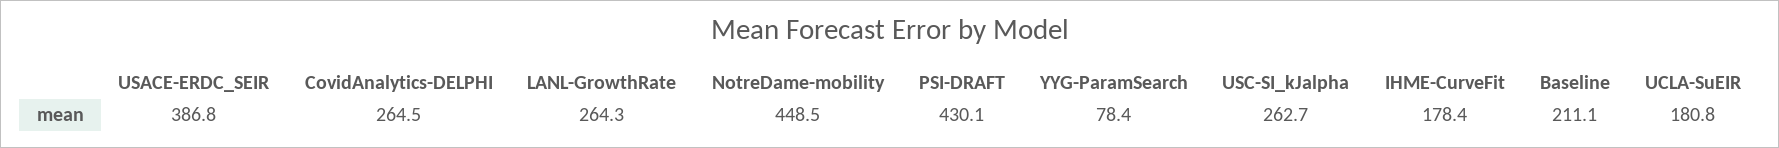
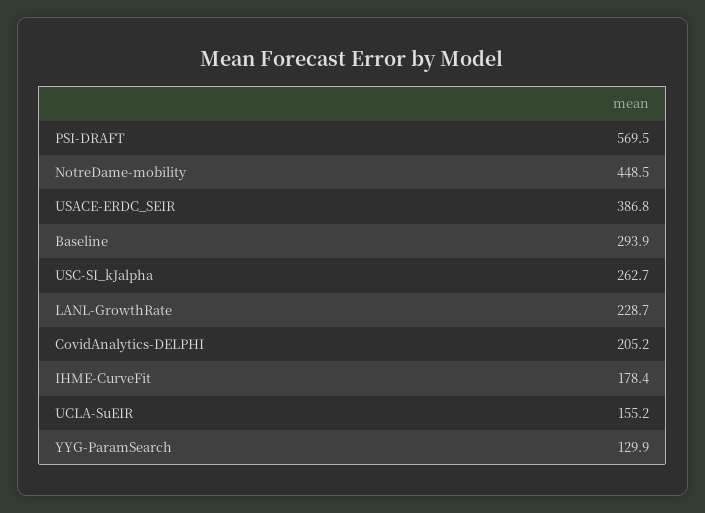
CovidAnalytics-DELPHI: 264.5 -> 205.2
LANL-GrowthRate: 264.3 -> 228.7
PSI-DRAFT: 430.1 -> 569.5
YYG-ParamSearch: 78.4 -> 129.9
Baseline: 211.1 -> 293.9
UCLA-SuEIR: 180.8 -> 155.2

